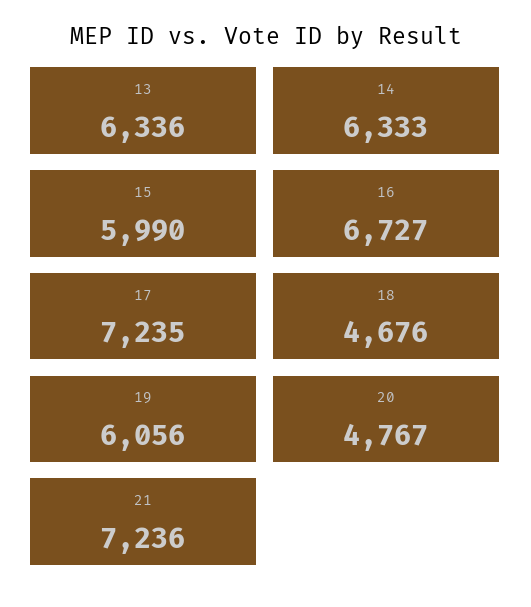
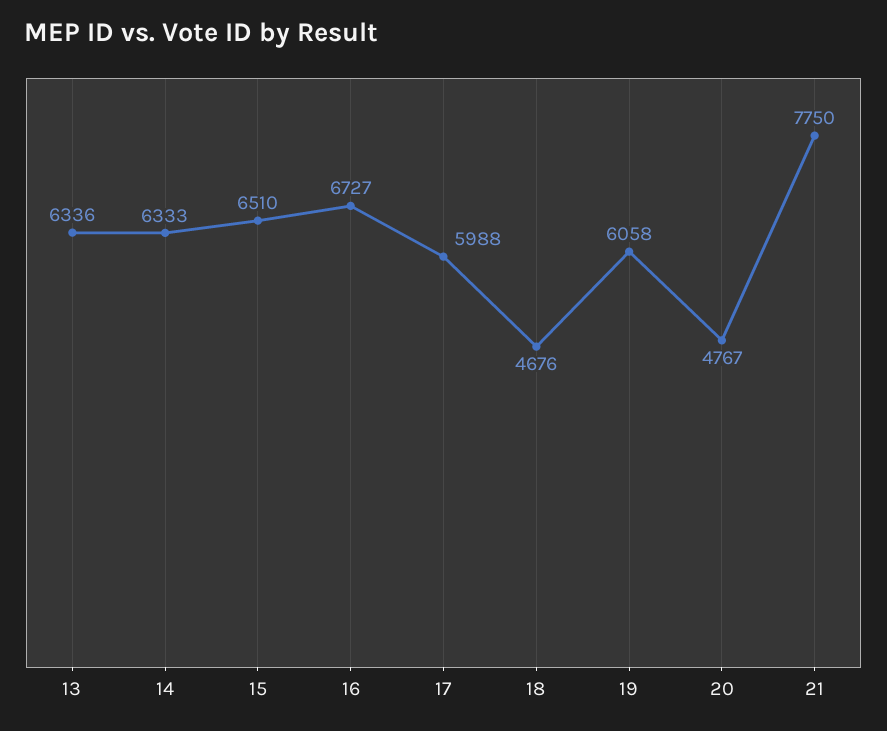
15: 5990 -> 6510
17: 7235 -> 5988
19: 6056 -> 6058
21: 7236 -> 7750

